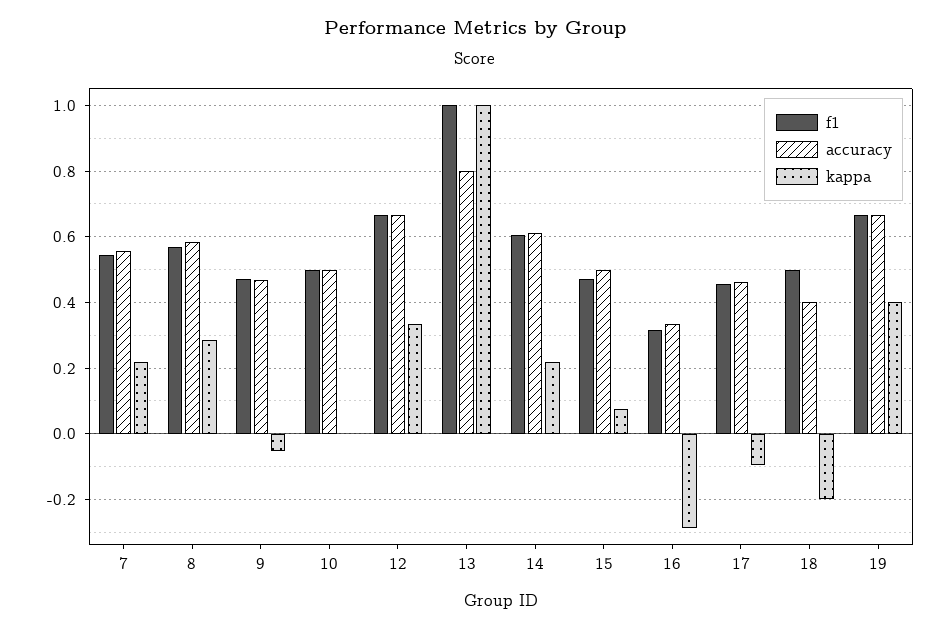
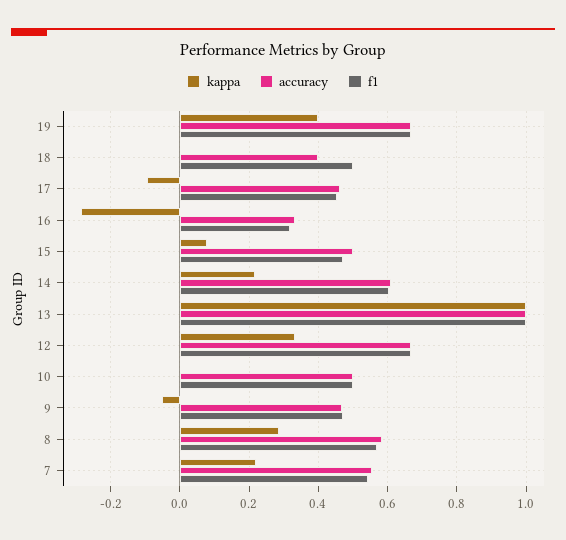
accuracy, 13: 0.8 -> 1
kappa, 18: -0.2 -> 0

